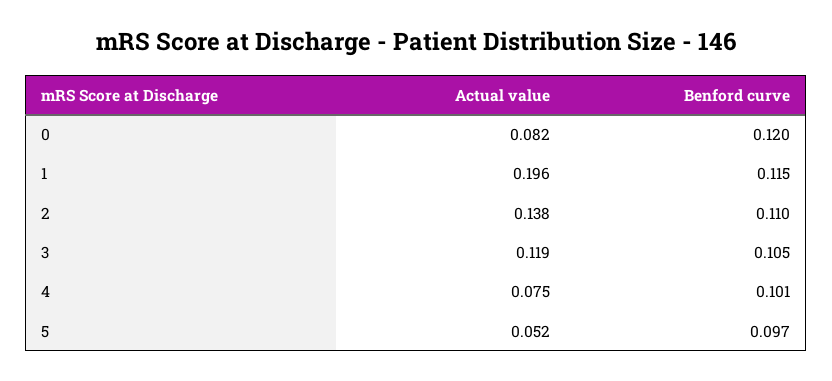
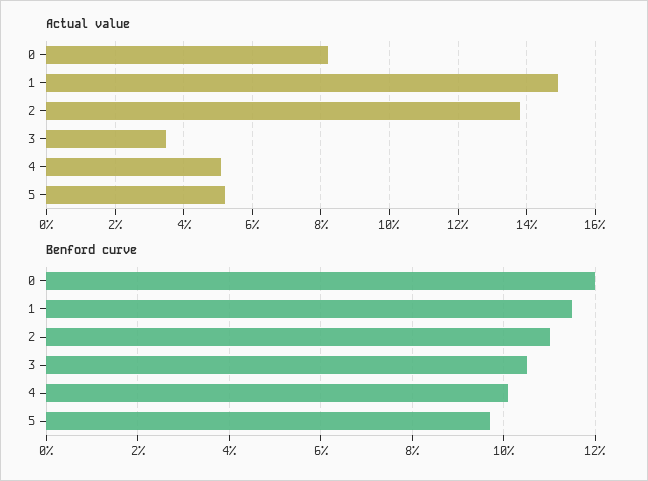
Actual value, 1: 0.196 -> 0.15
Actual value, 3: 0.119 -> 0.035
Actual value, 4: 0.075 -> 0.05

